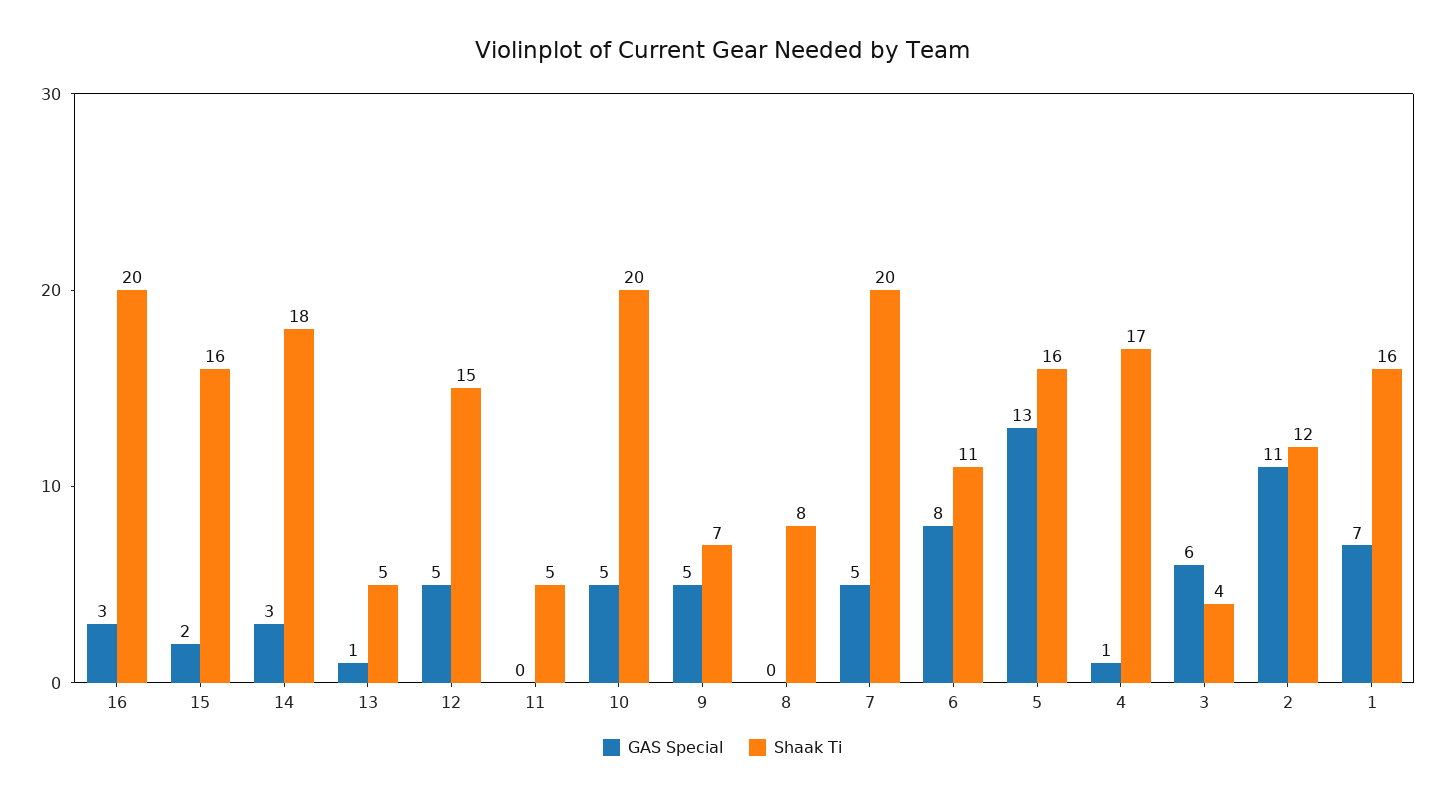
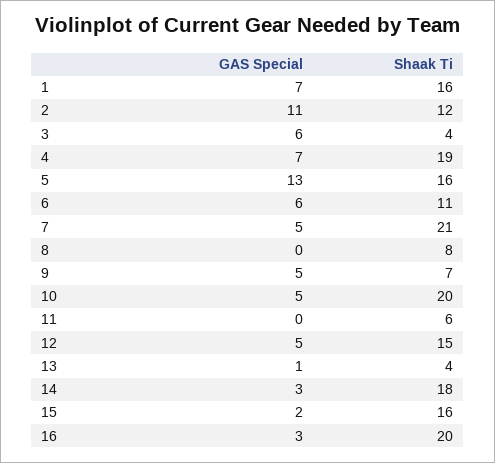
Shaak Ti, 13: 5 -> 4
Shaak Ti, 11: 5 -> 6
Shaak Ti, 7: 20 -> 21
GAS Special, 6: 8 -> 6
GAS Special, 4: 1 -> 7
Shaak Ti, 4: 17 -> 19

